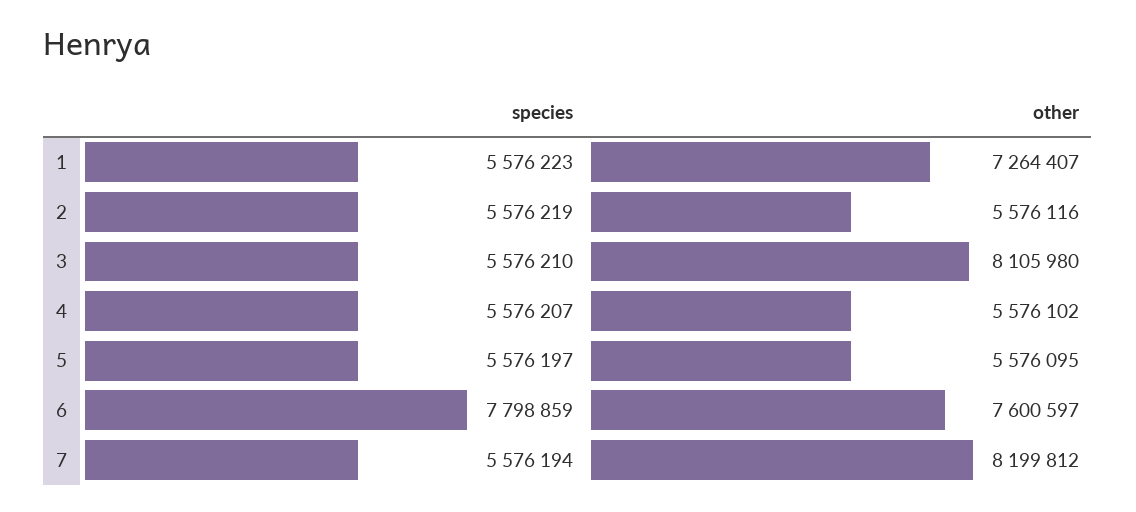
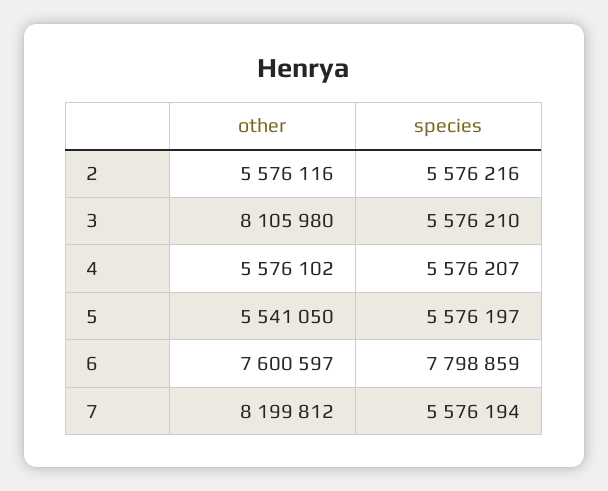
species, 1: 5576223 -> none
other, 1: 7264407 -> none
species, 2: 5576219 -> 5576216
other, 5: 5576095 -> 5541050

